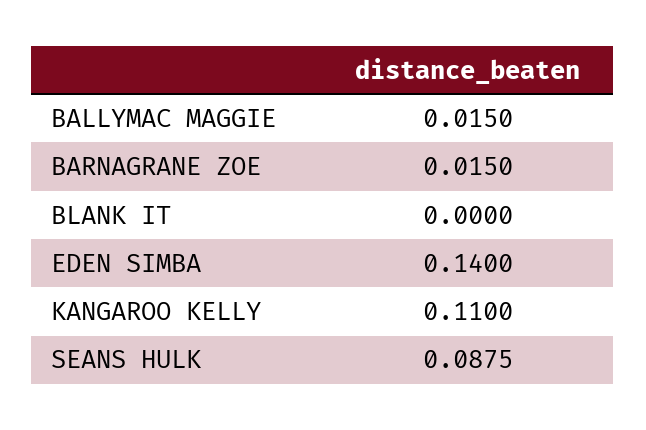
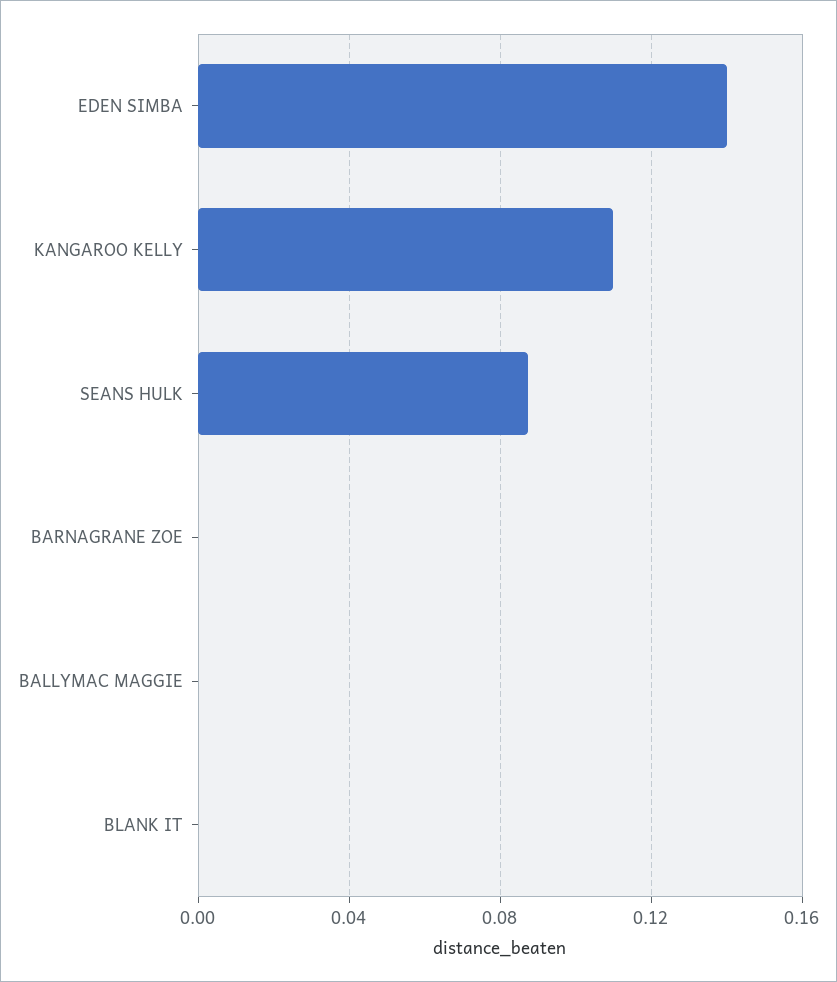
BALLYMAC MAGGIE: 0.015 -> 0
BARNAGRANE ZOE: 0.015 -> 0

